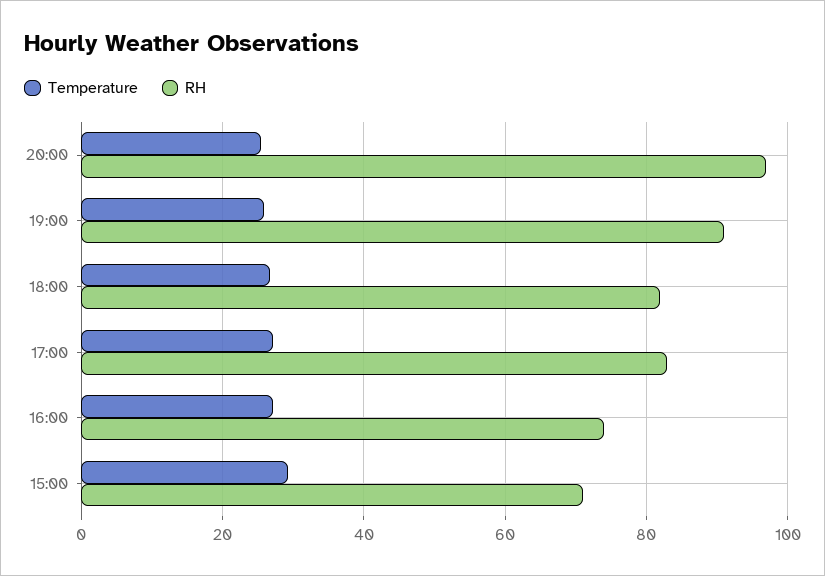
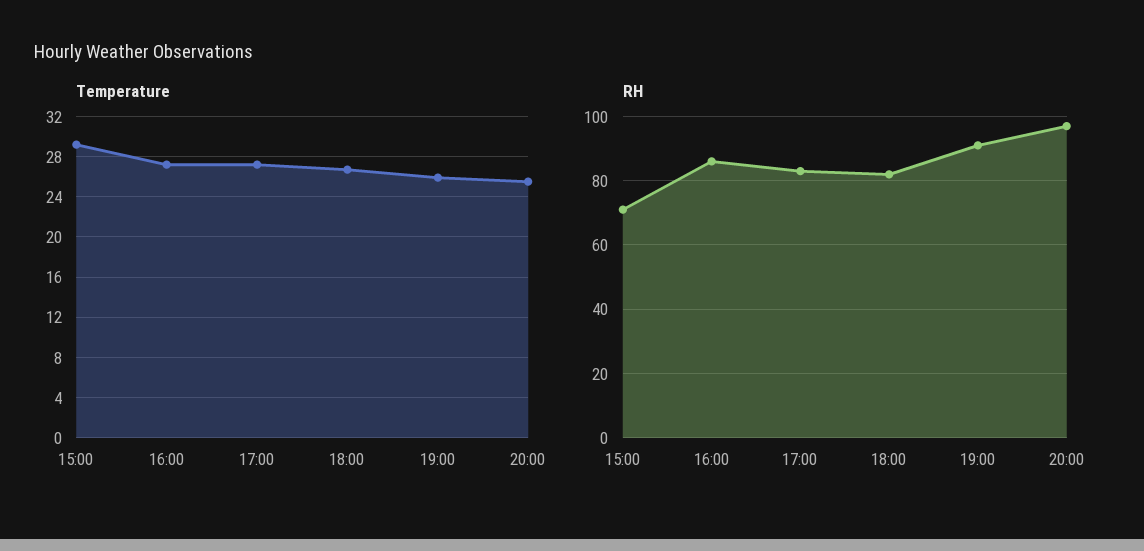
RH, 16:00: 74 -> 85

